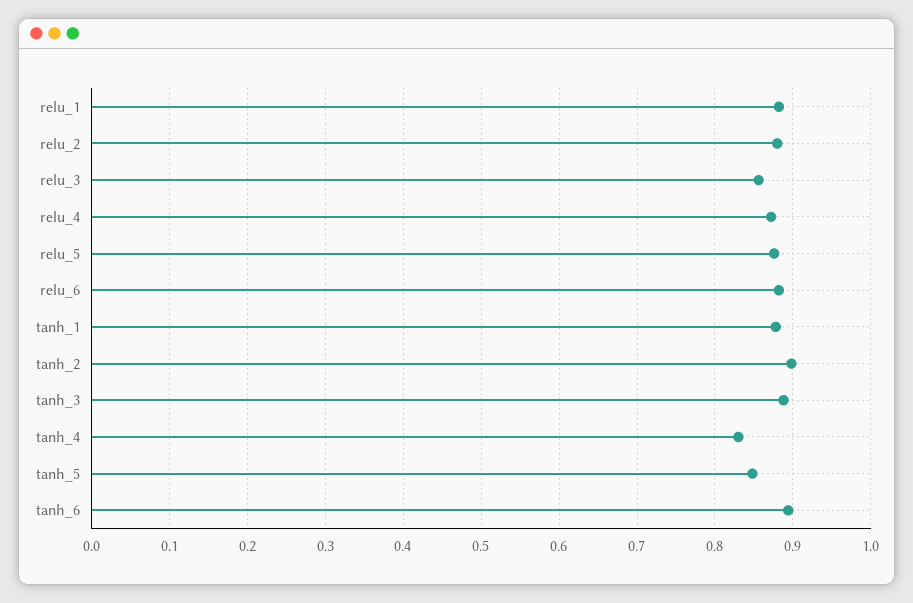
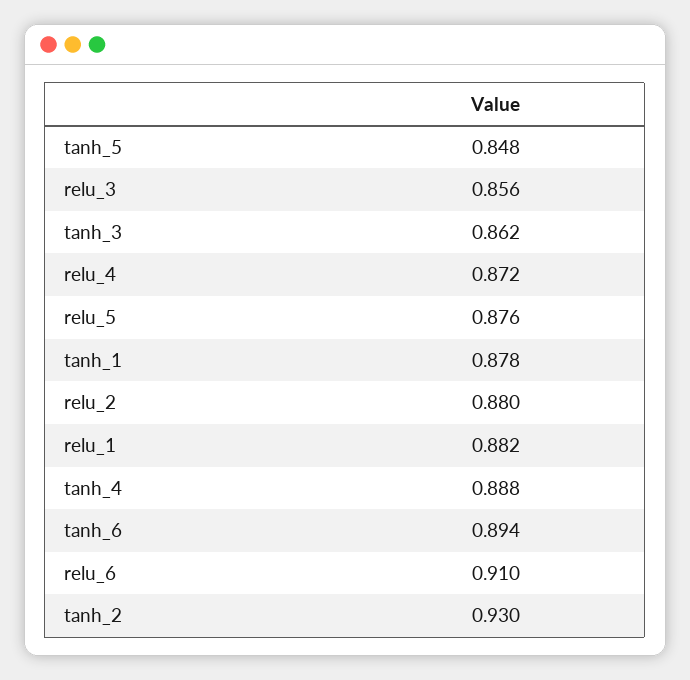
relu_6: 0.88 -> 0.91
tanh_2: 0.9 -> 0.93
tanh_3: 0.89 -> 0.862
tanh_4: 0.83 -> 0.888

